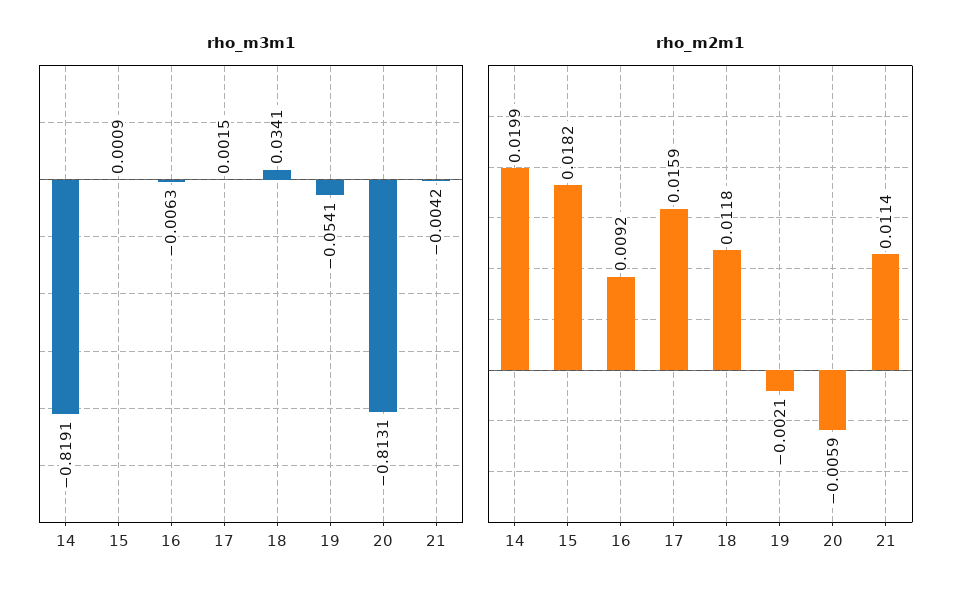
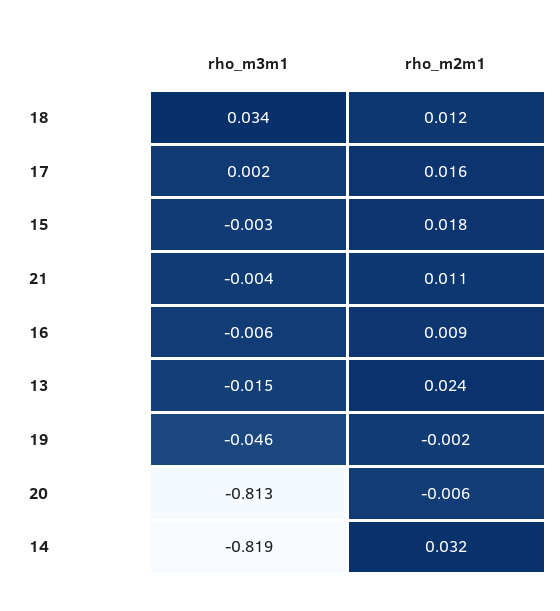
rho_m3m1, 15: 0.0009 -> -0.003
rho_m3m1, 19: -0.0541 -> -0.046
rho_m2m1, 14: 0.0199 -> 0.032
rho_m3m1, 13: none -> -0.015
rho_m2m1, 13: none -> 0.024

